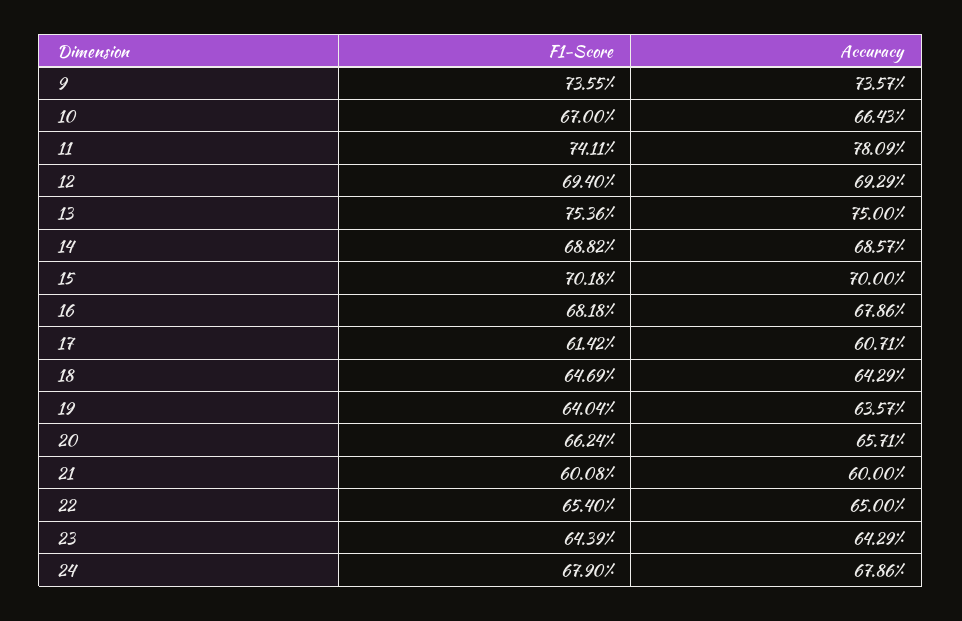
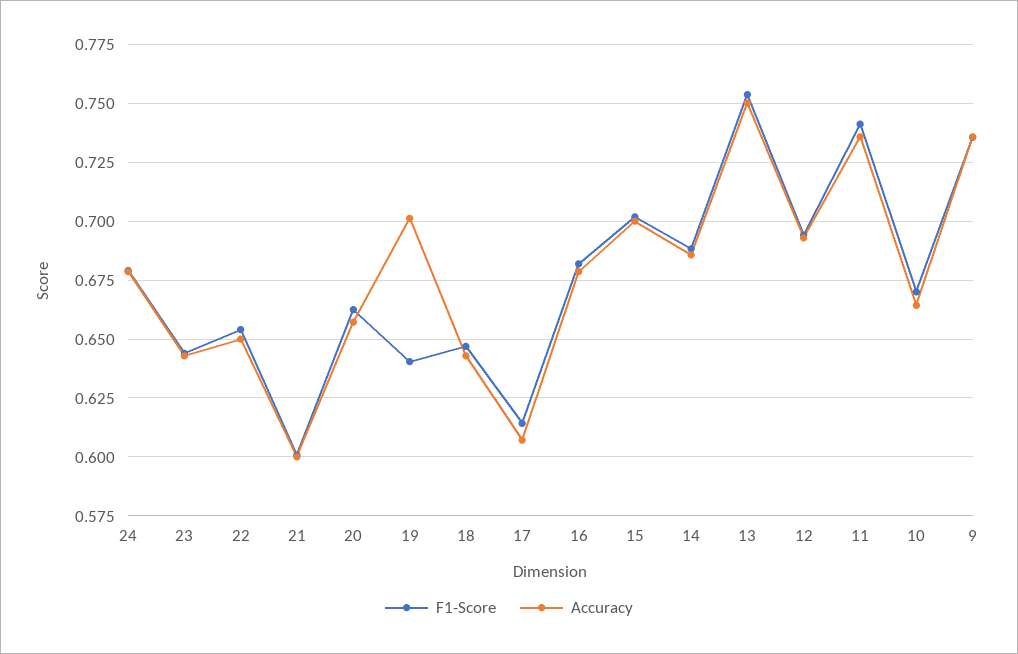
Accuracy, 11: 0.7809 -> 0.735
Accuracy, 19: 0.6357 -> 0.7

